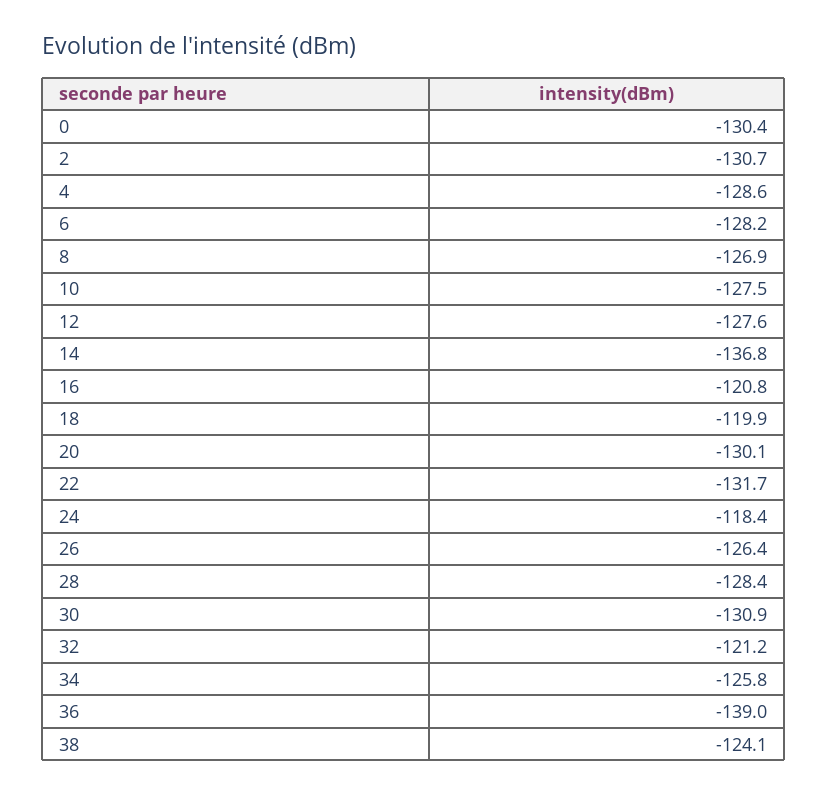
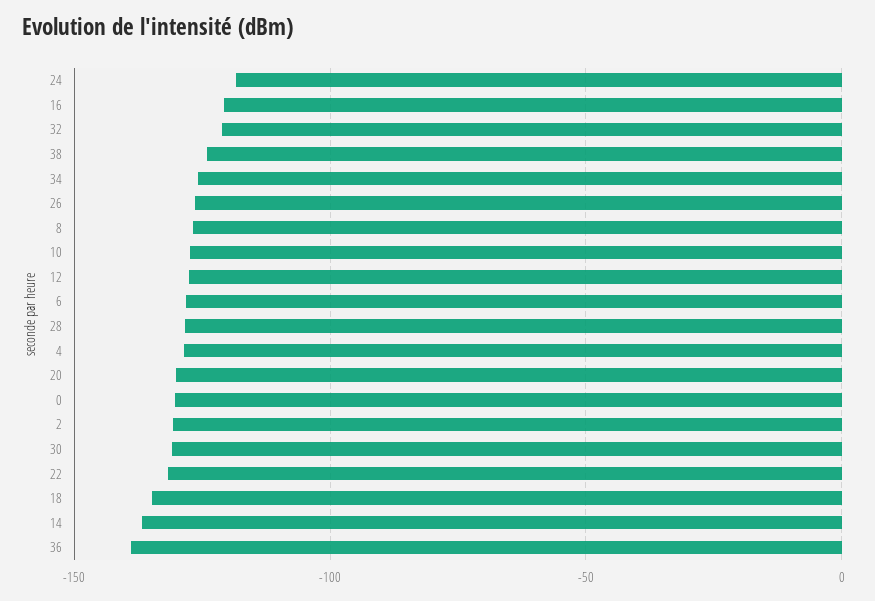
18: -119.9 -> -135

